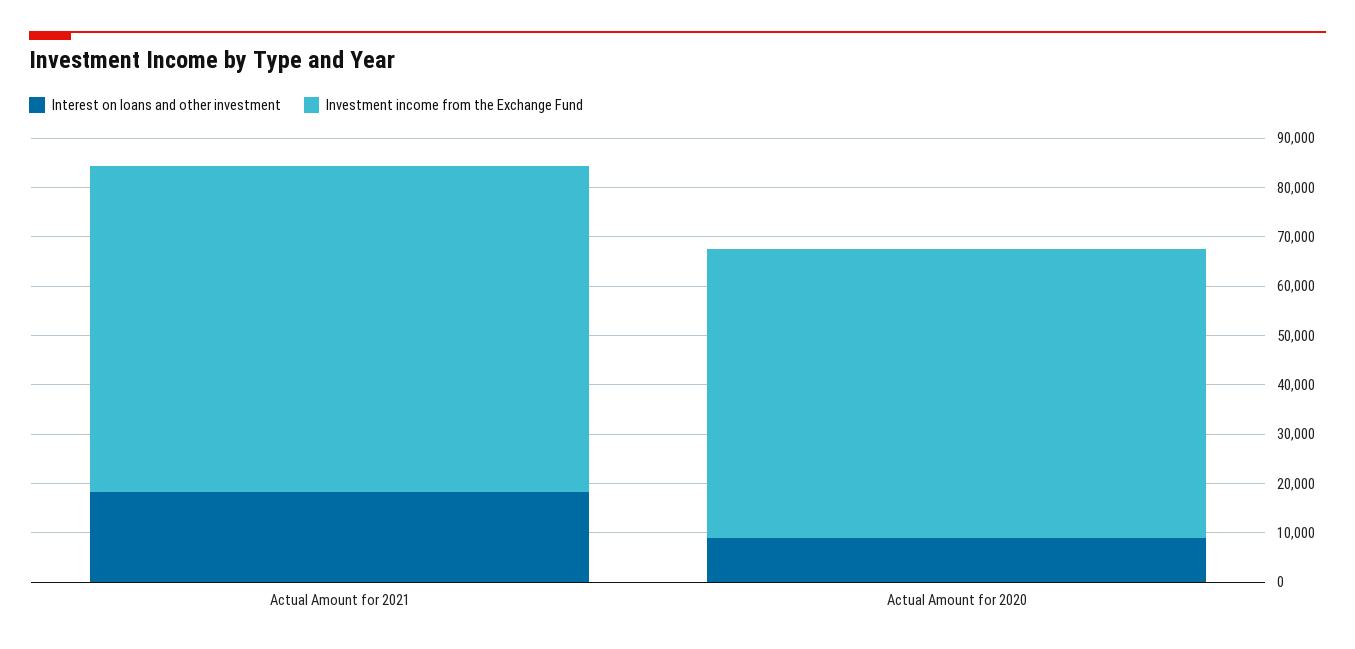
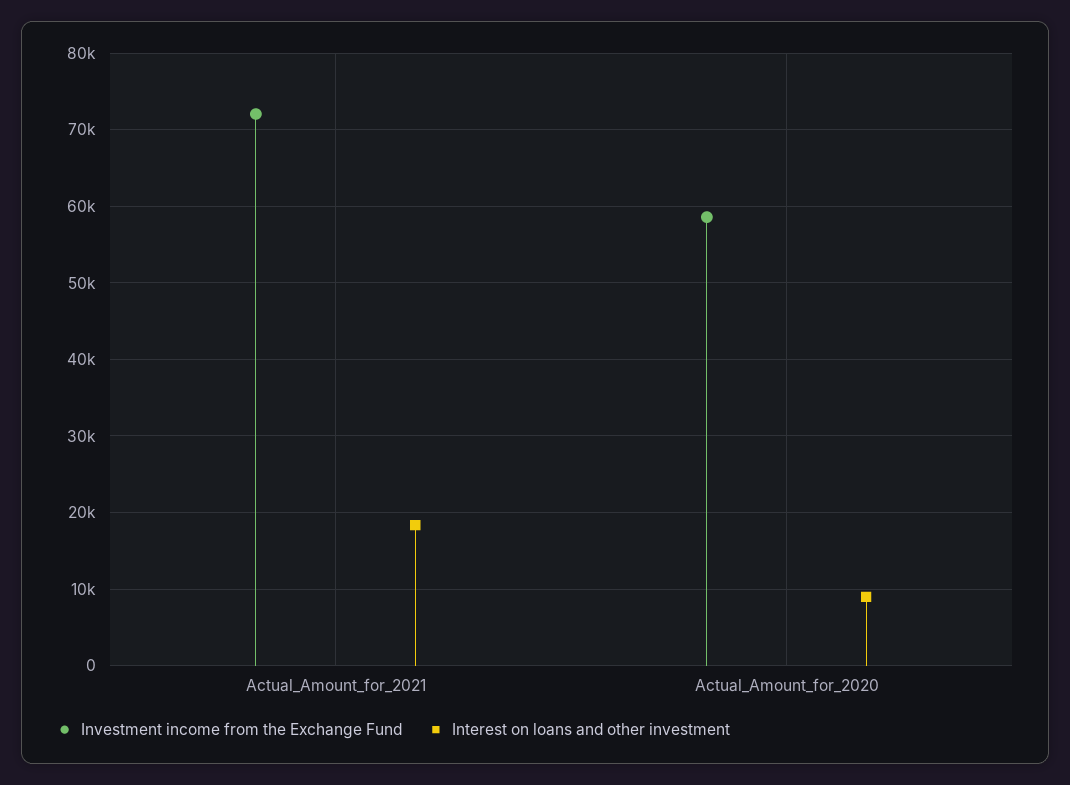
Investment income from the Exchange Fund, Actual Amount for 2021: 66000 -> 72000

